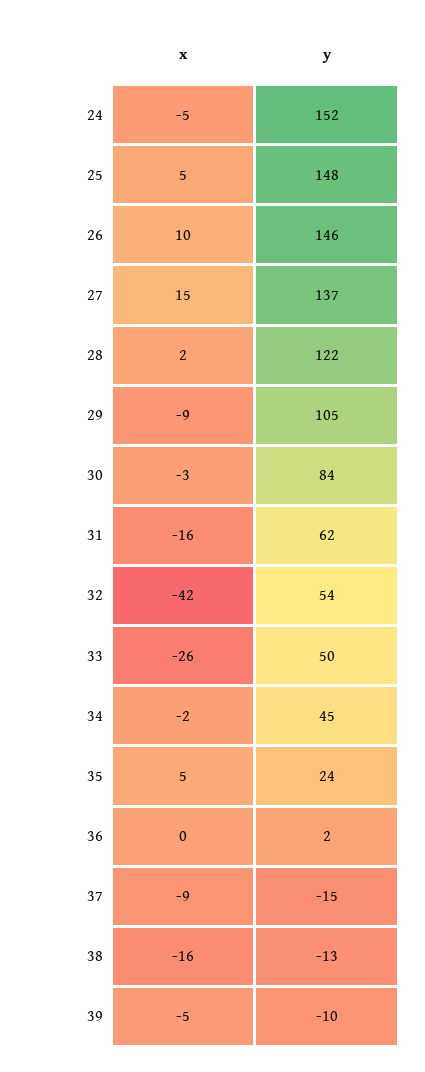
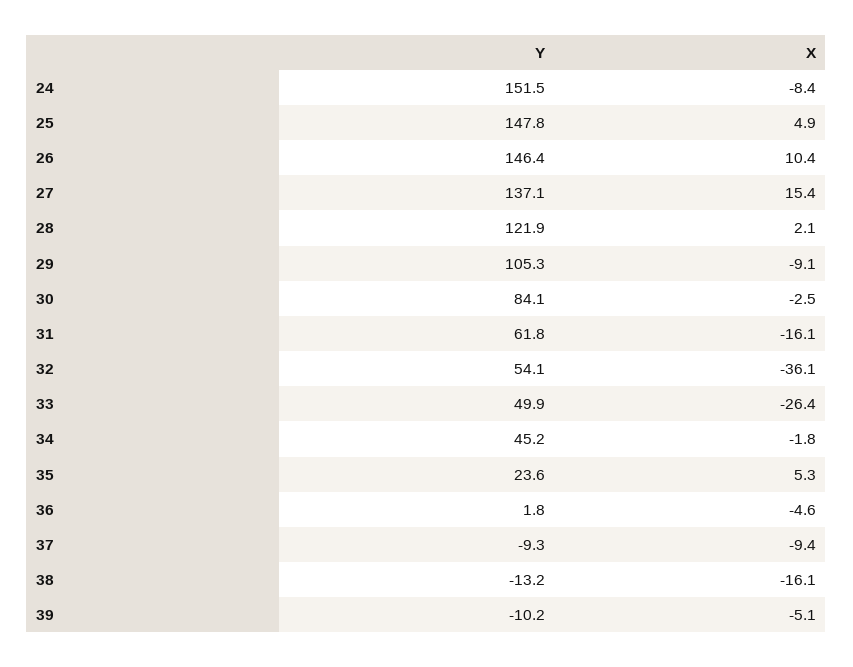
x, 24: -5 -> -8.4
x, 32: -42 -> -36.1
x, 36: 0 -> -4.6
y, 37: -15 -> -9.3

